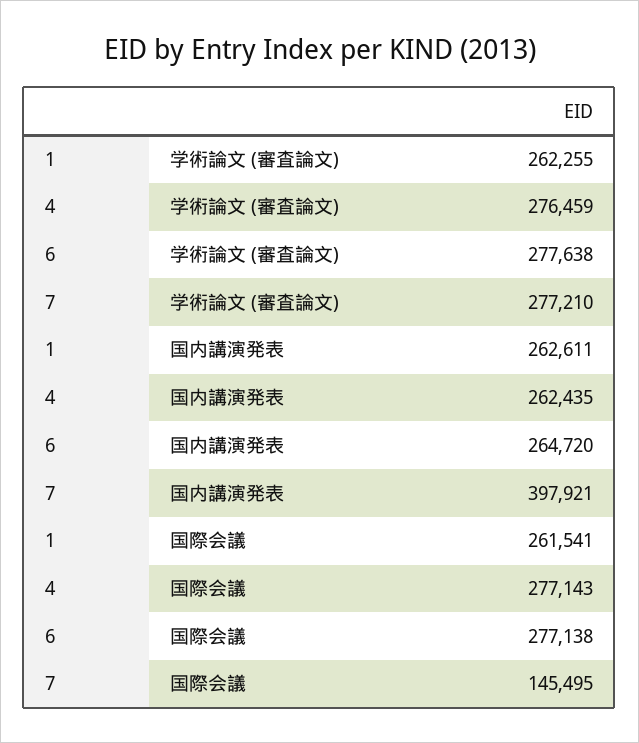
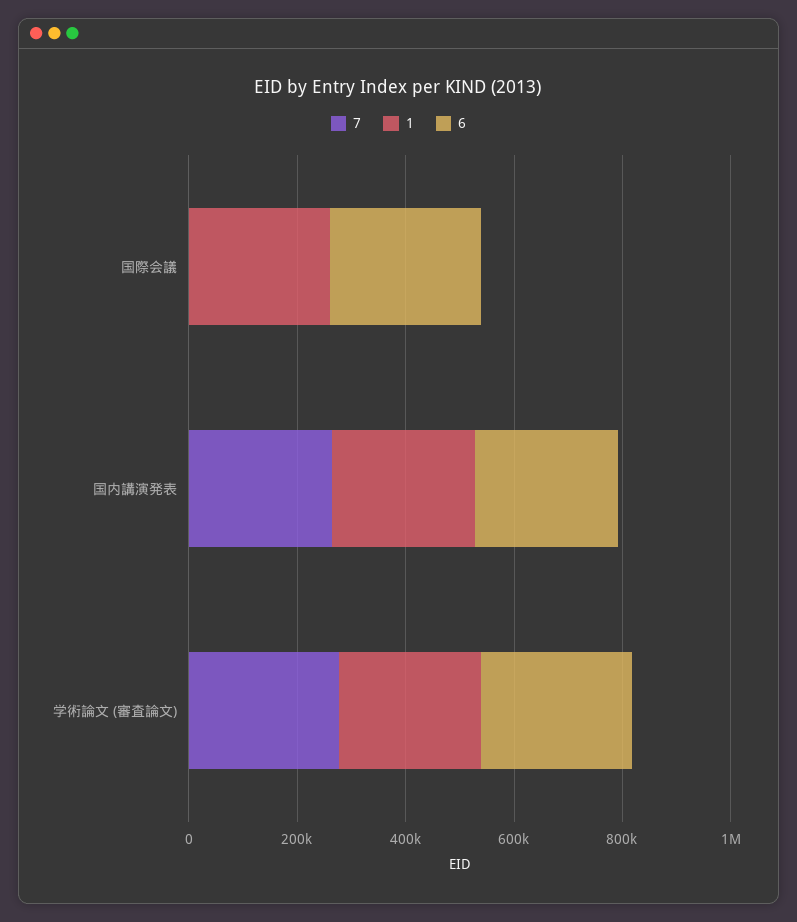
4, 学術論文 (審査論文): 276459 -> none
4, 国内講演発表: 262435 -> none
7, 国内講演発表: 397921 -> 250000
4, 国際会議: 277143 -> none
7, 国際会議: 145495 -> 0

